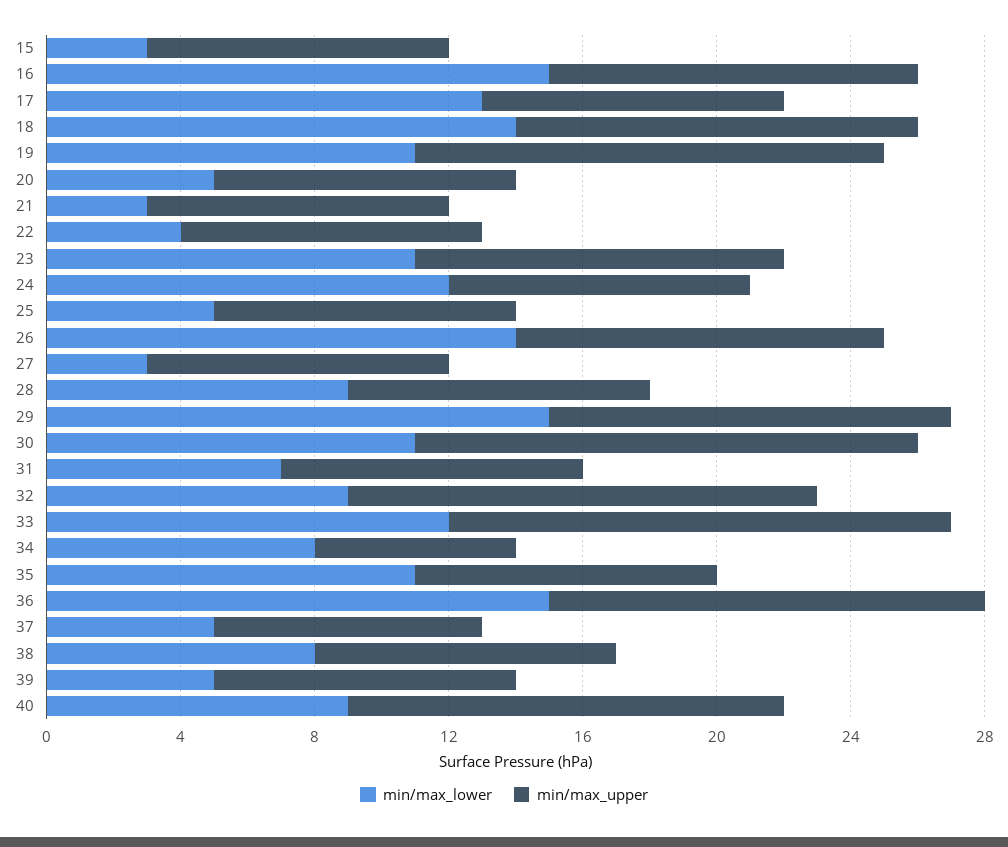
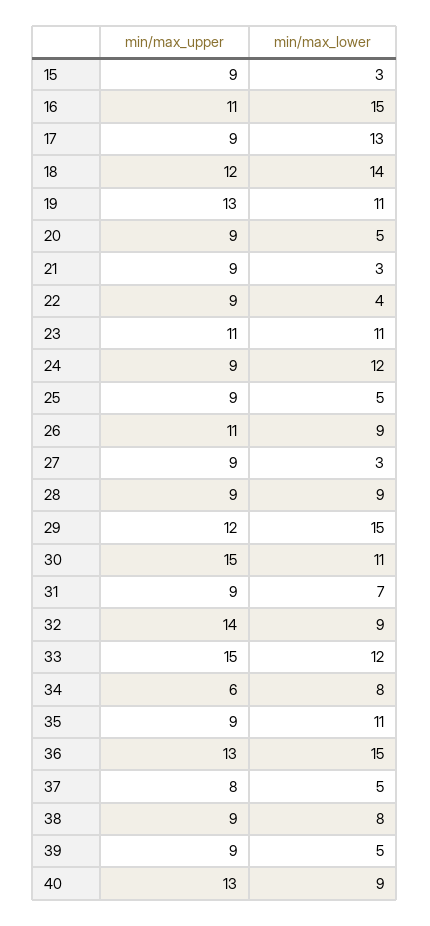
min/max_upper, 19: 14 -> 13
min/max_lower, 26: 14 -> 9

